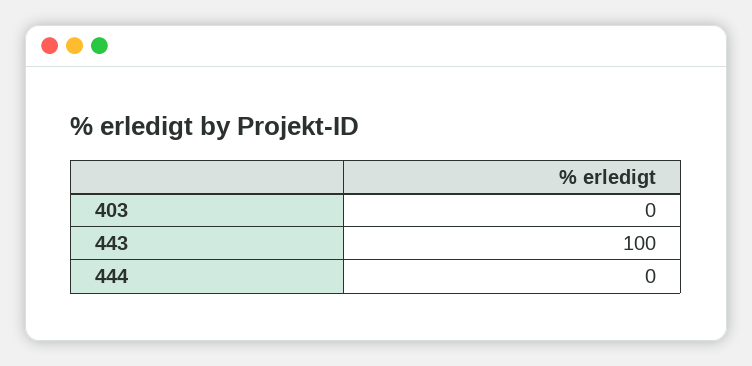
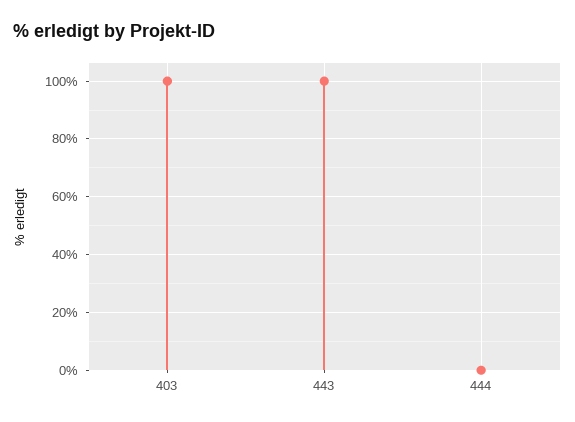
403: 0 -> 100

